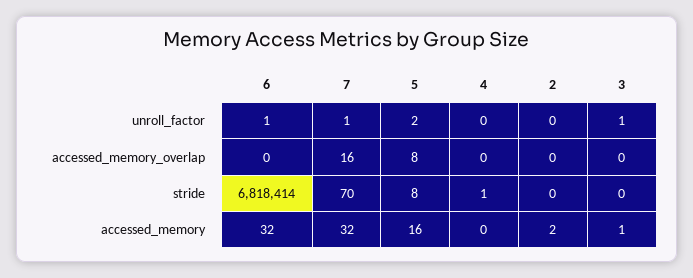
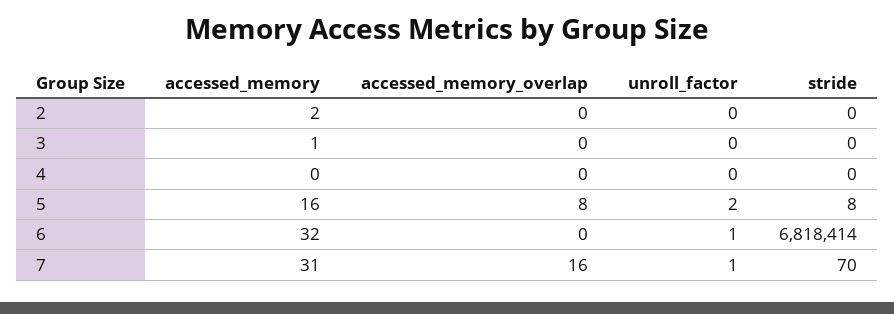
3, unroll_factor: 1 -> 0
4, stride: 1 -> 0
7, accessed_memory: 32 -> 31

